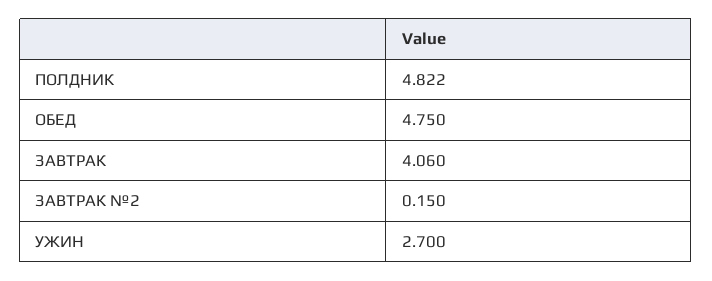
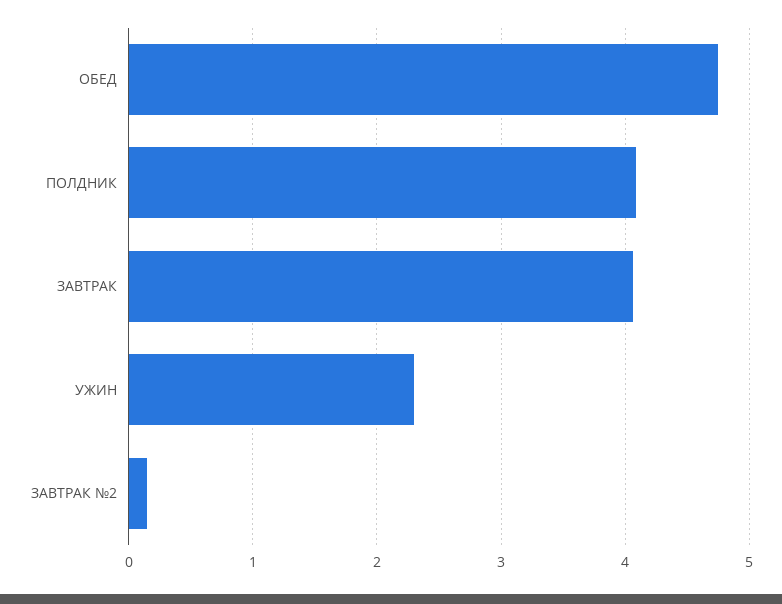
ПОЛДНИК: 4.822 -> 4.1
УЖИН: 2.7 -> 2.3

